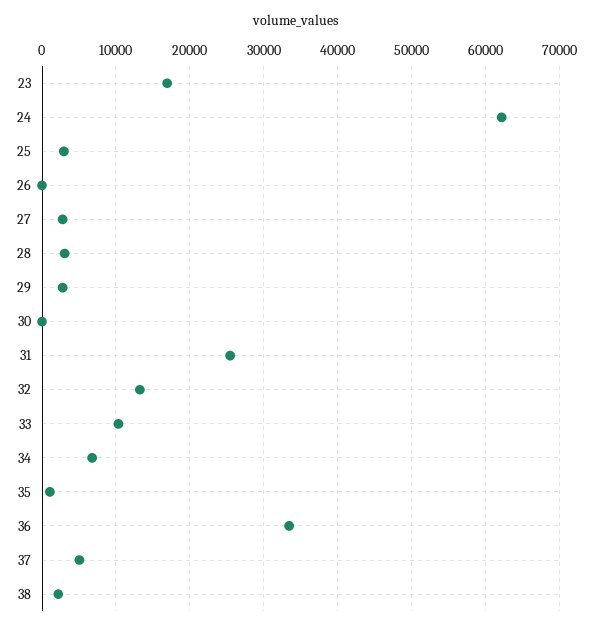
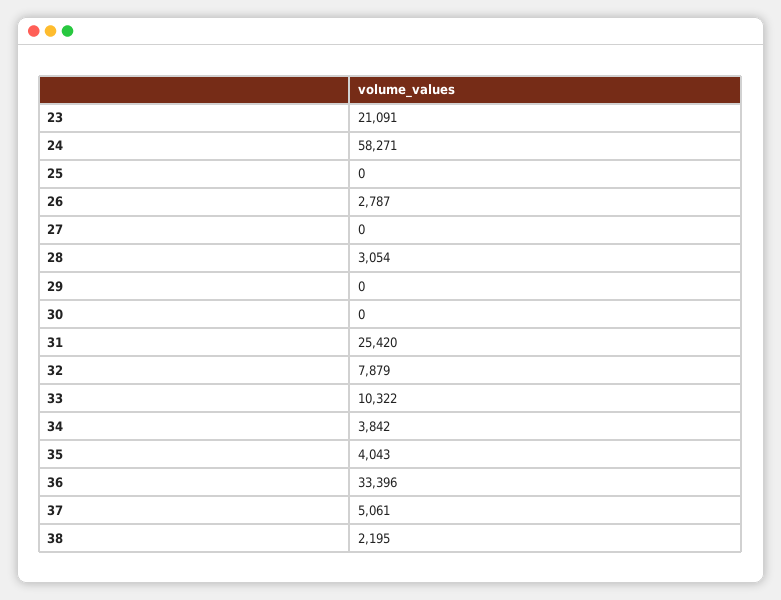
23: 17000 -> 21091
24: 62000 -> 58271
25: 3000 -> 0
26: 0 -> 2787
27: 3000 -> 0
29: 3000 -> 0
32: 13000 -> 7879
34: 7000 -> 3842
35: 1000 -> 4043

